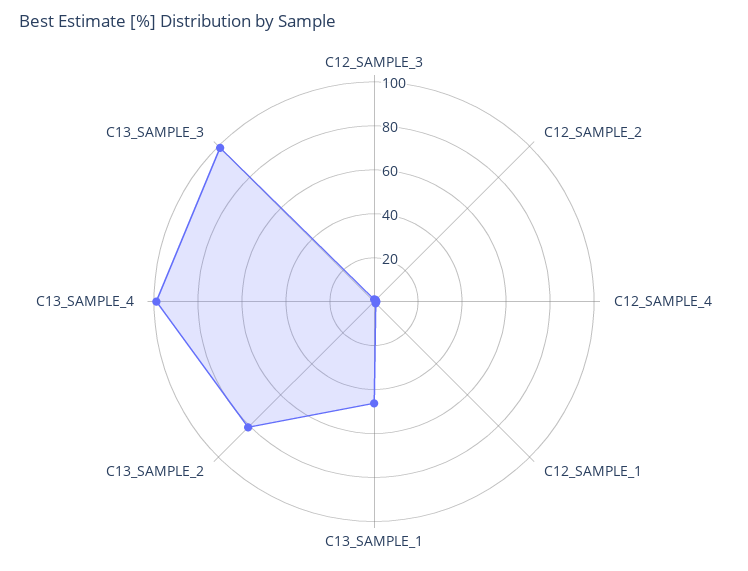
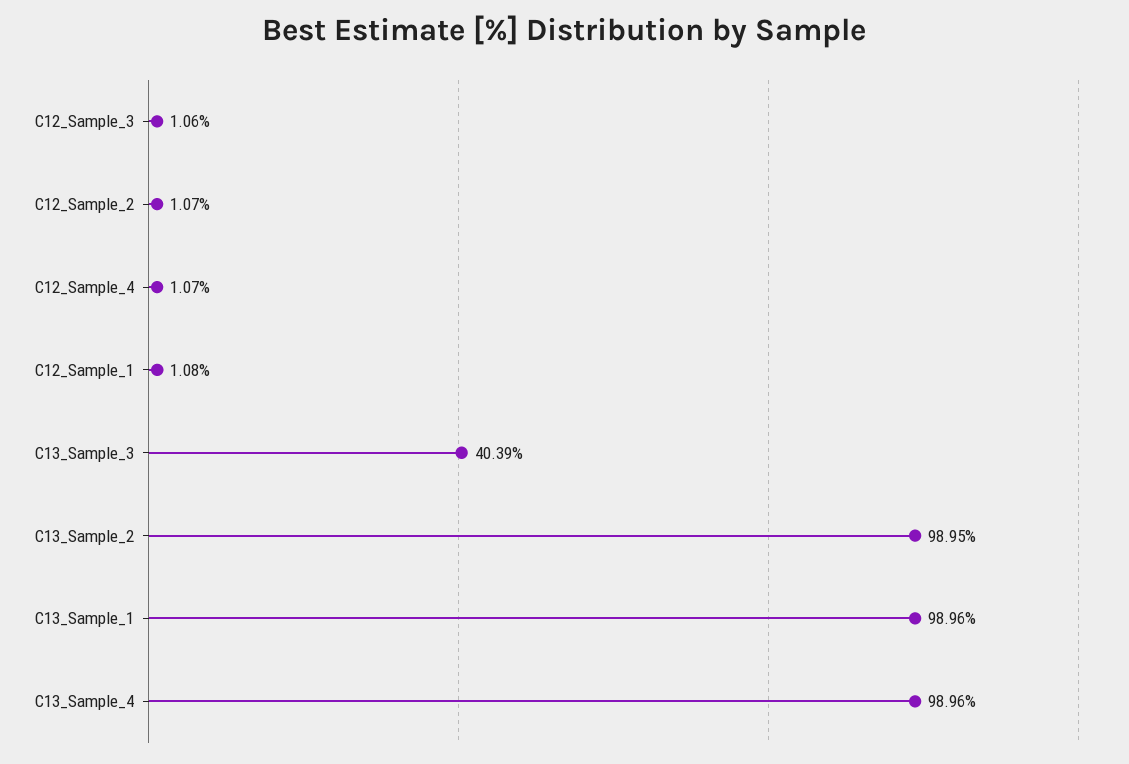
C13_SAMPLE_1: 45 -> 98.96
C13_SAMPLE_2: 80 -> 98.95
C13_SAMPLE_3: 100 -> 40.39

